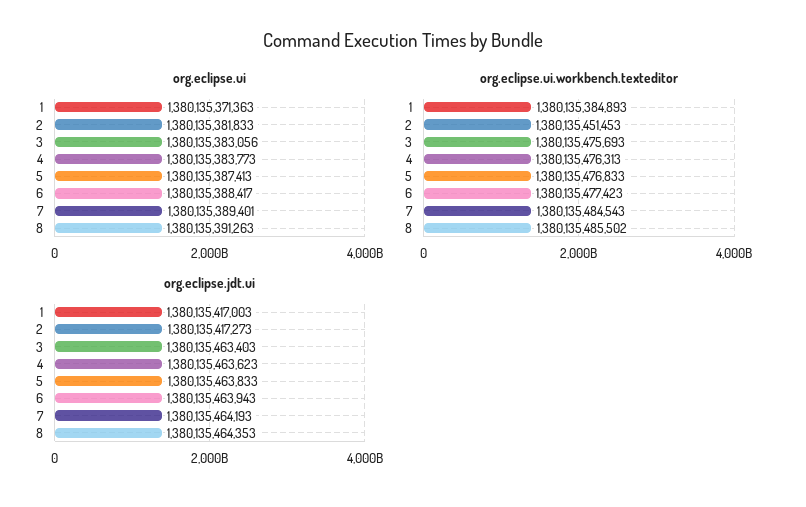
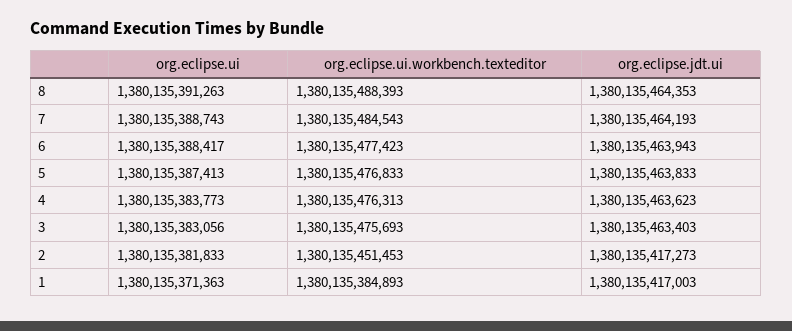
org.eclipse.ui, 7: 1380135389401 -> 1380135388743
org.eclipse.ui.workbench.texteditor, 8: 1380135485502 -> 1380135488393

